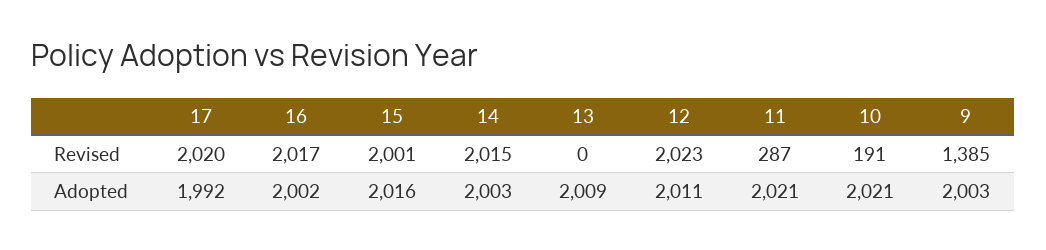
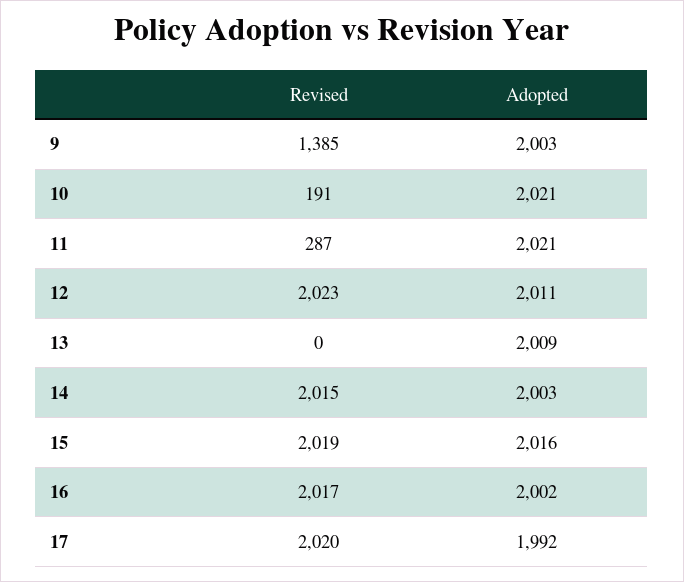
15, Revised: 2001 -> 2019

